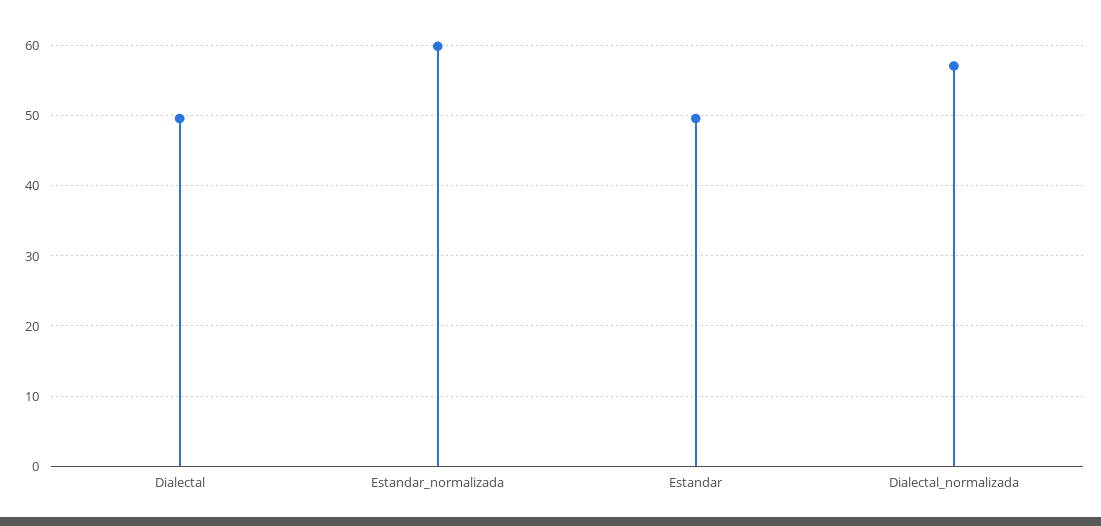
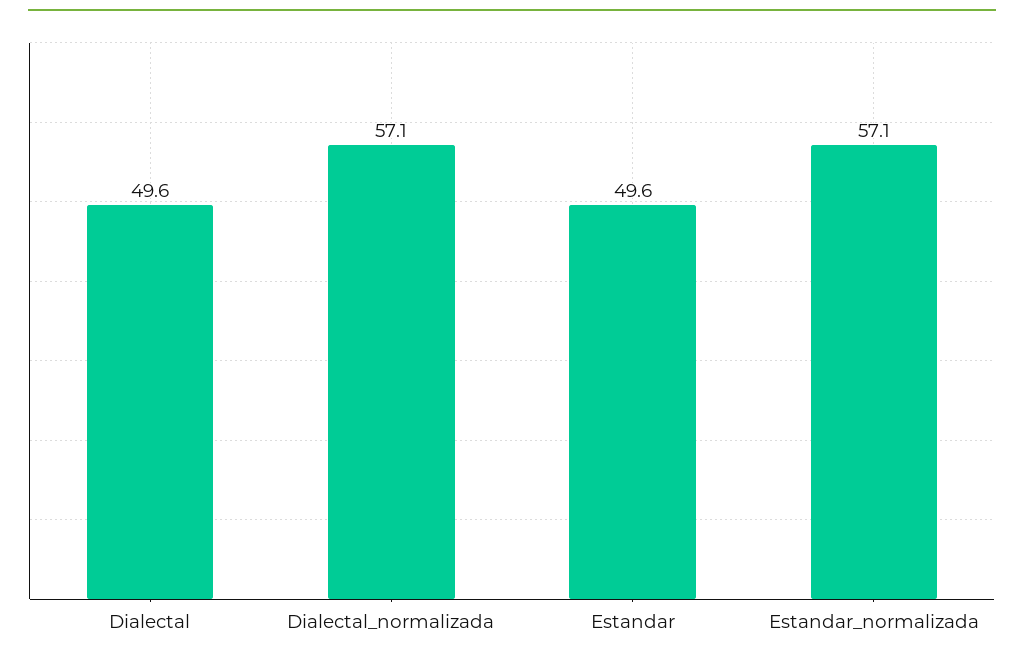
Estandar_normalizada: 60 -> 57.1

